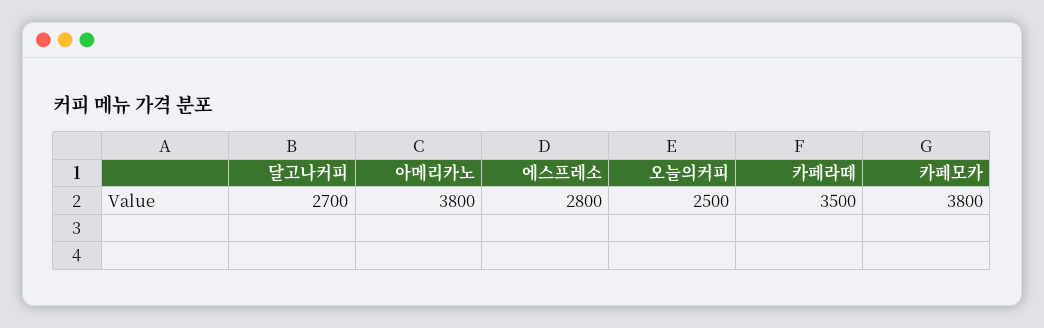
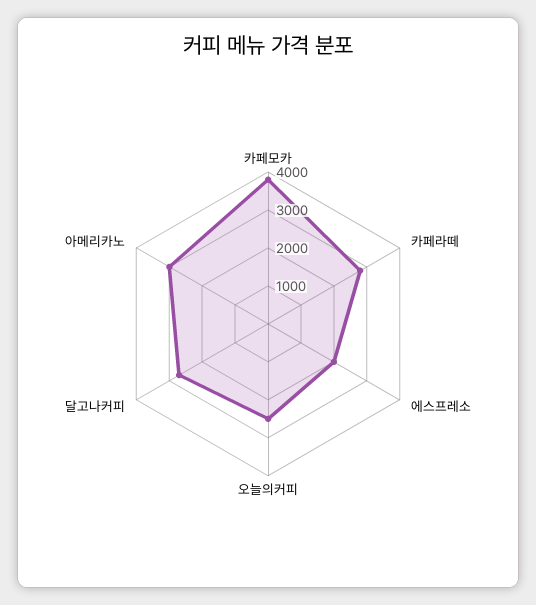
아메리카노: 3800 -> 3000
에스프레소: 2800 -> 2000
카페라떼: 3500 -> 2750

